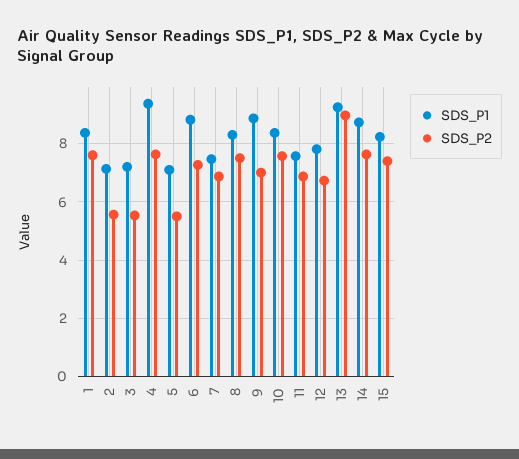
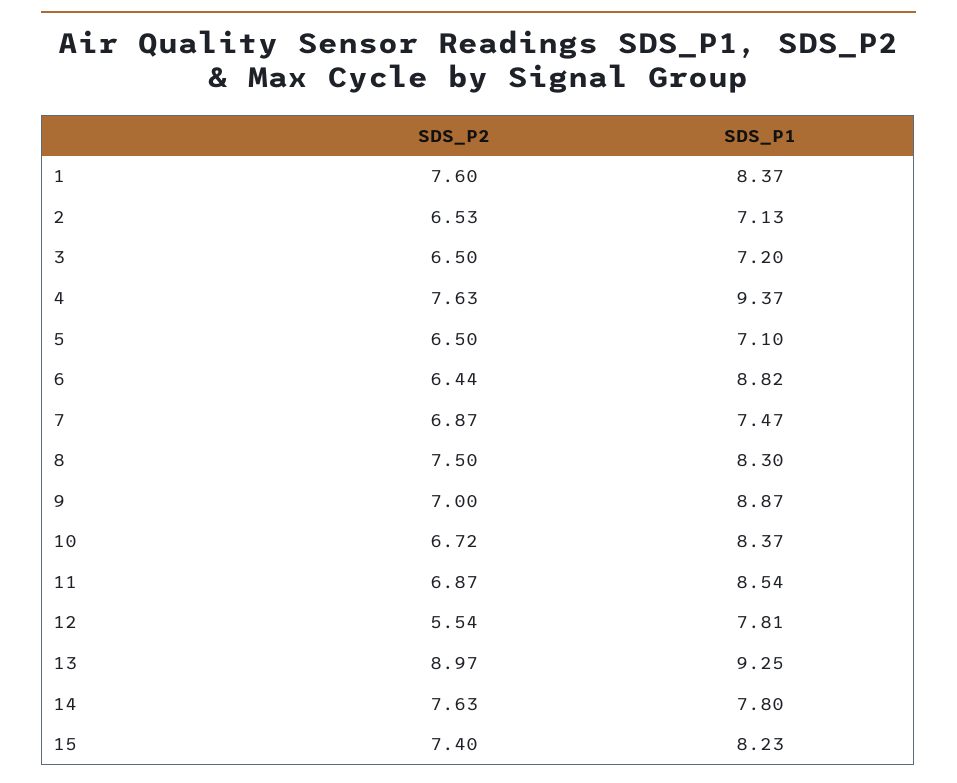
SDS_P2, 2: 5.5 -> 6.53
SDS_P2, 3: 5.5 -> 6.5
SDS_P2, 5: 5.5 -> 6.5
SDS_P2, 6: 7.25 -> 6.44
SDS_P2, 10: 7.5 -> 6.72
SDS_P1, 11: 7.5 -> 8.54
SDS_P2, 12: 6.75 -> 5.54
SDS_P1, 14: 8.75 -> 7.8

